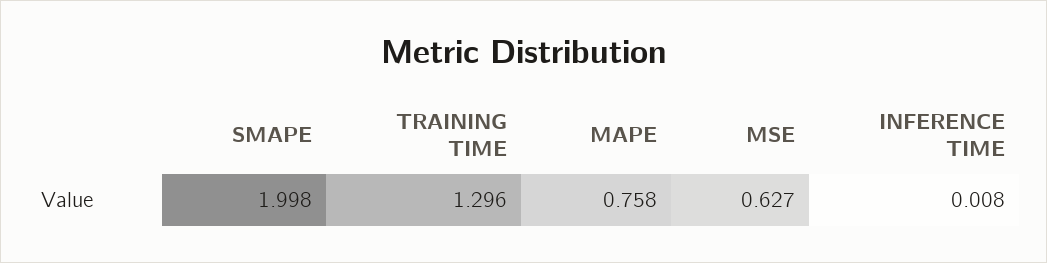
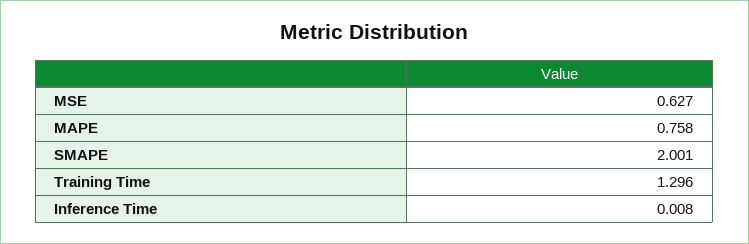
SMAPE: 1.998 -> 2.001

